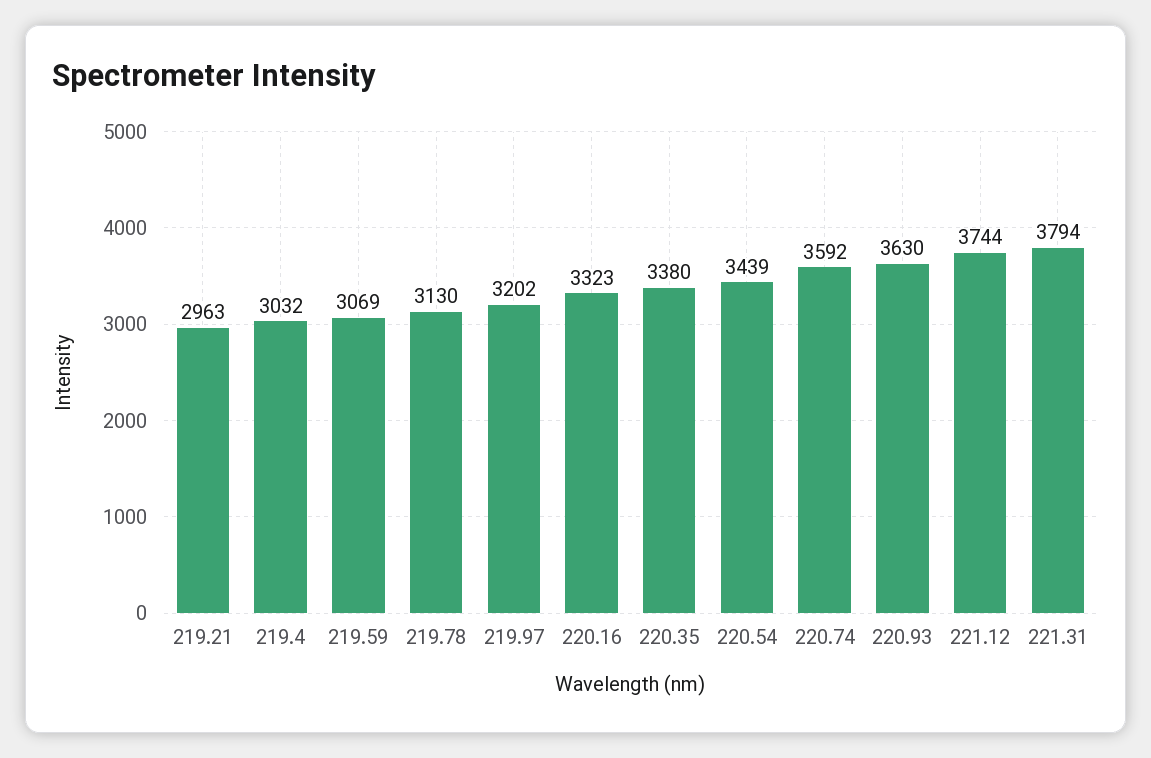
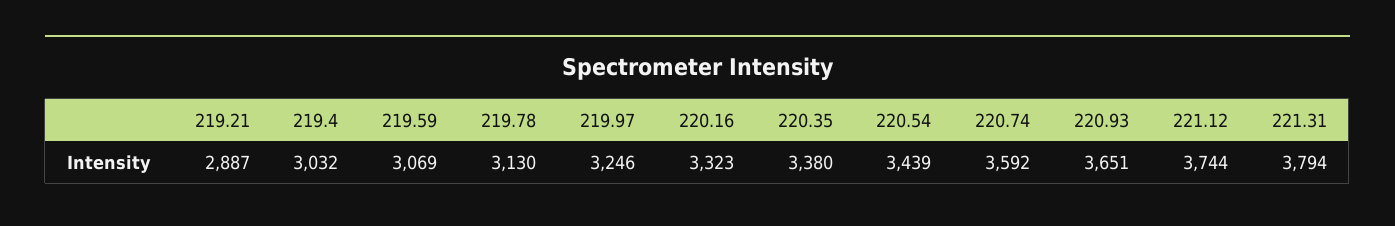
219.21: 2963 -> 2887
219.97: 3202 -> 3246
220.93: 3630 -> 3651

